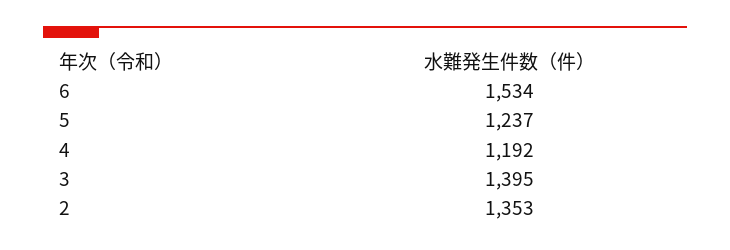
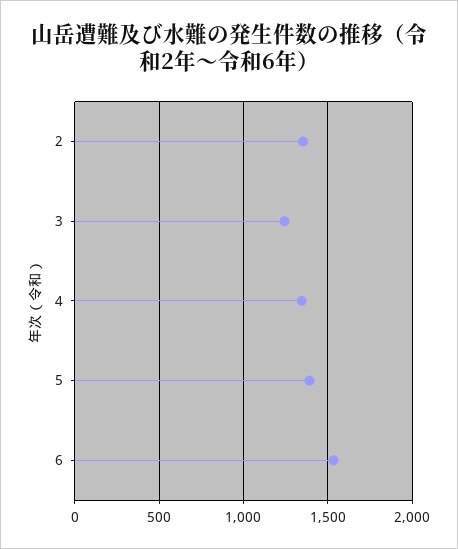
5: 1237 -> 1400
4: 1192 -> 1350
3: 1395 -> 1250

